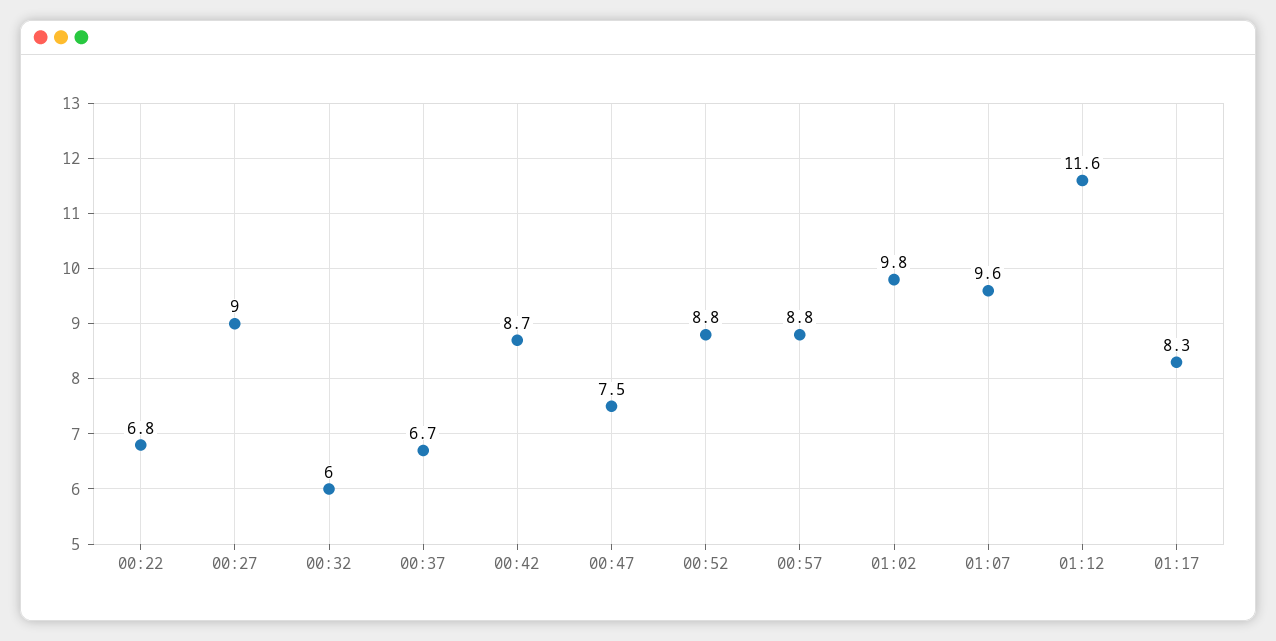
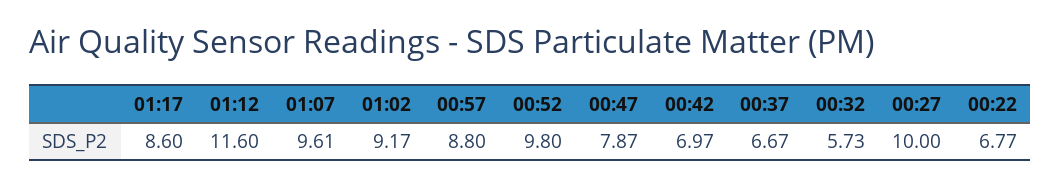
00:27: 9 -> 10
00:32: 6 -> 5.73
00:42: 8.7 -> 6.97
00:47: 7.5 -> 7.87
00:52: 8.8 -> 9.8
01:02: 9.8 -> 9.17
01:17: 8.3 -> 8.6

